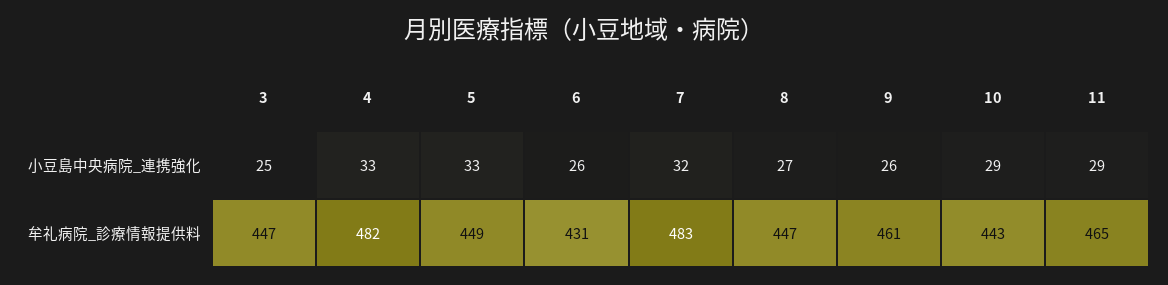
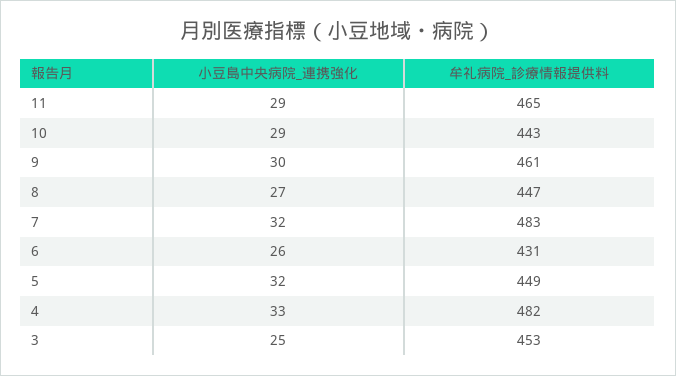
5, 小豆島中央病院_連携強化: 33 -> 32
9, 小豆島中央病院_連携強化: 26 -> 30
3, 牟礼病院_診療情報提供料: 447 -> 453

